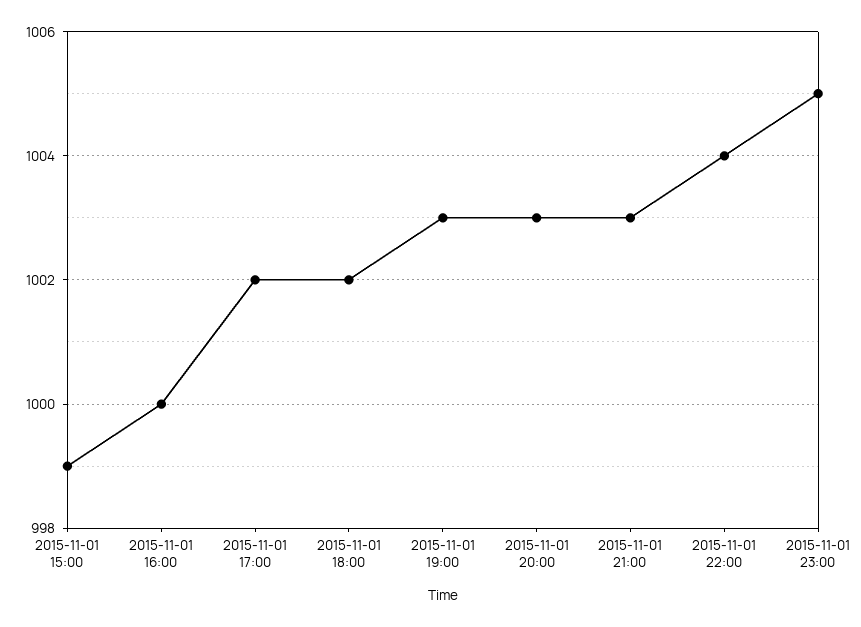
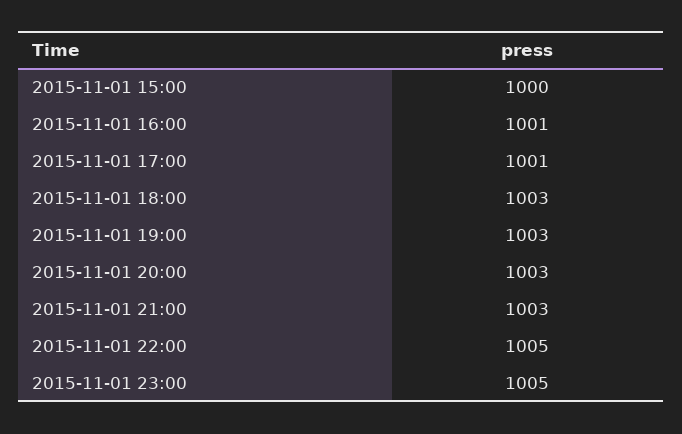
2015-11-01 15:00: 999 -> 1000
2015-11-01 16:00: 1000 -> 1001
2015-11-01 17:00: 1002 -> 1001
2015-11-01 18:00: 1002 -> 1003
2015-11-01 22:00: 1004 -> 1005

